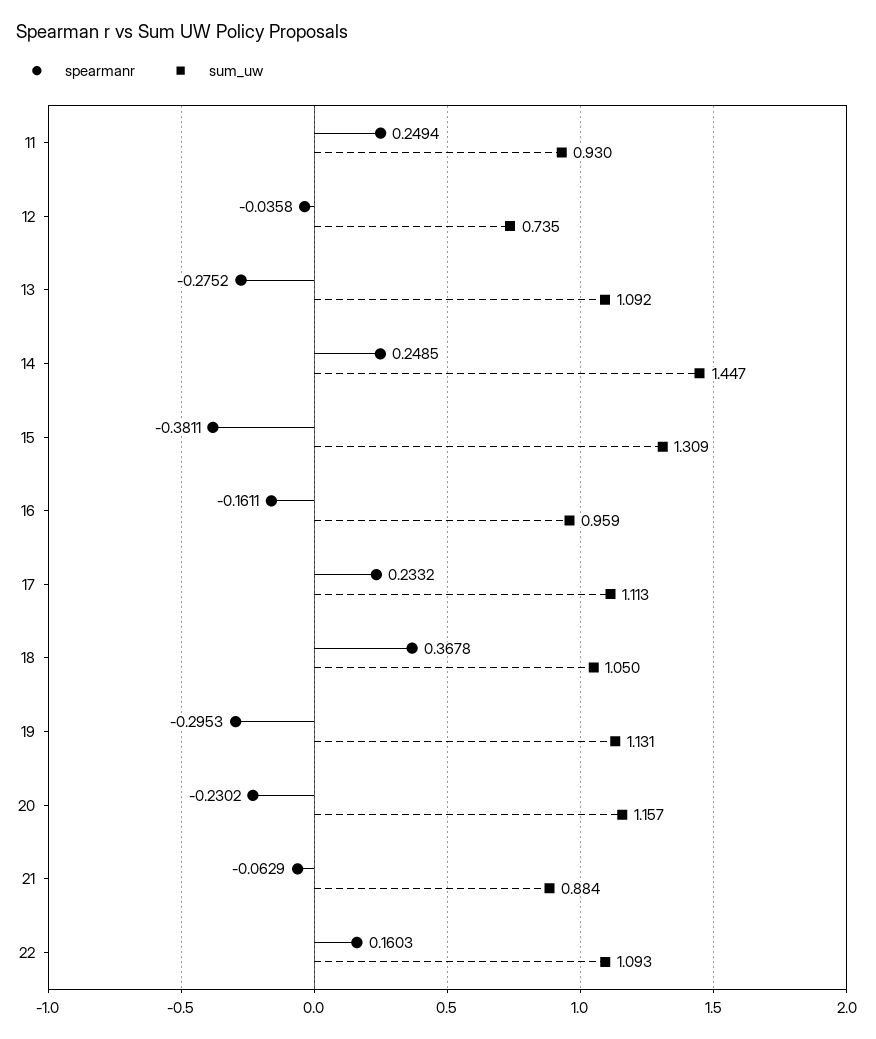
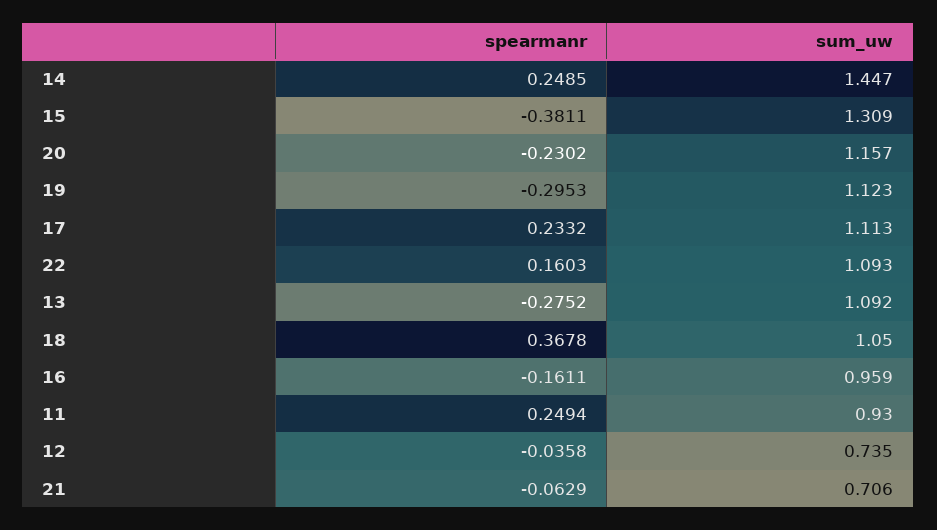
sum_uw, 19: 1.131 -> 1.123
sum_uw, 21: 0.884 -> 0.706

